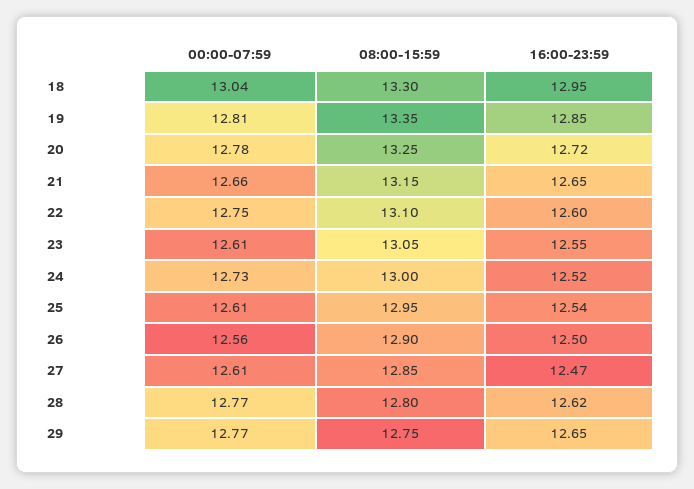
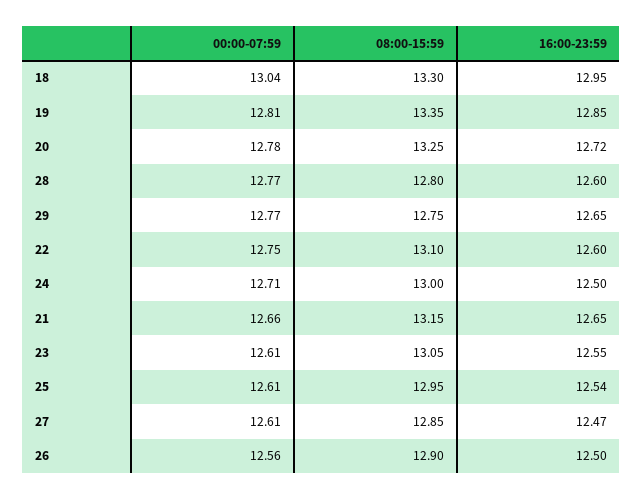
00:00-07:59, 24: 12.73 -> 12.71
16:00-23:59, 24: 12.52 -> 12.5
16:00-23:59, 28: 12.62 -> 12.6

